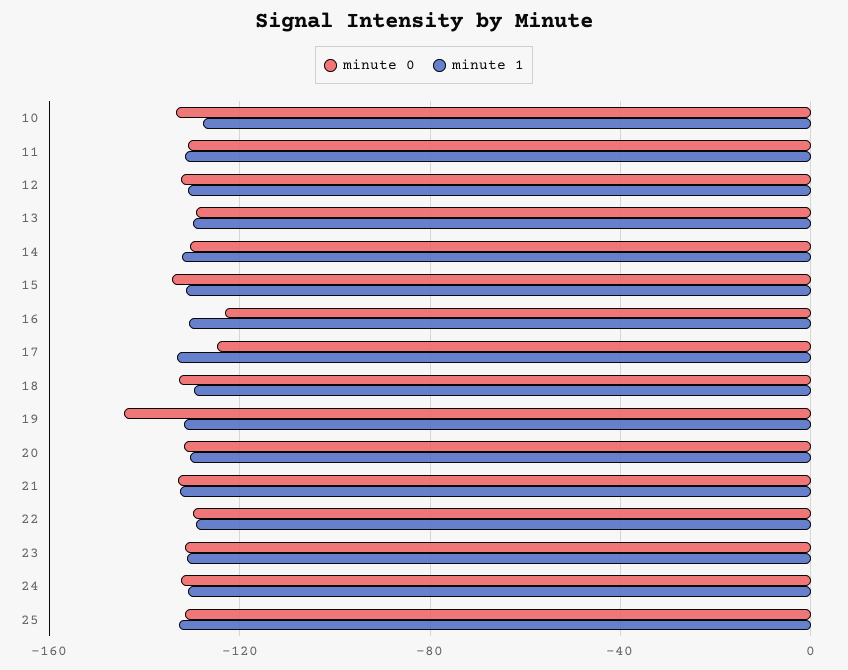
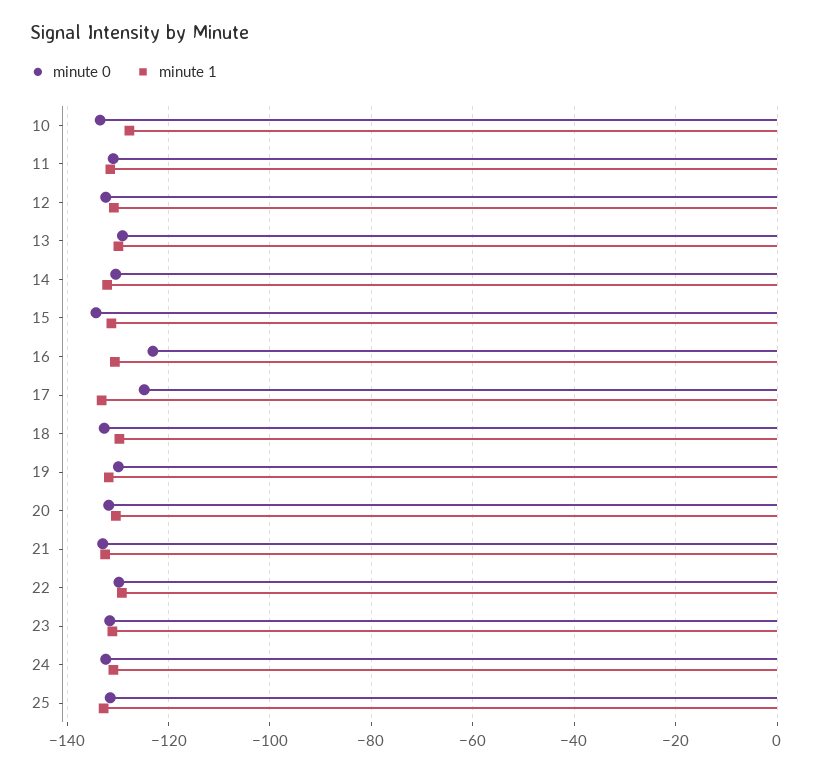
minute 0, 19: -145 -> -130

